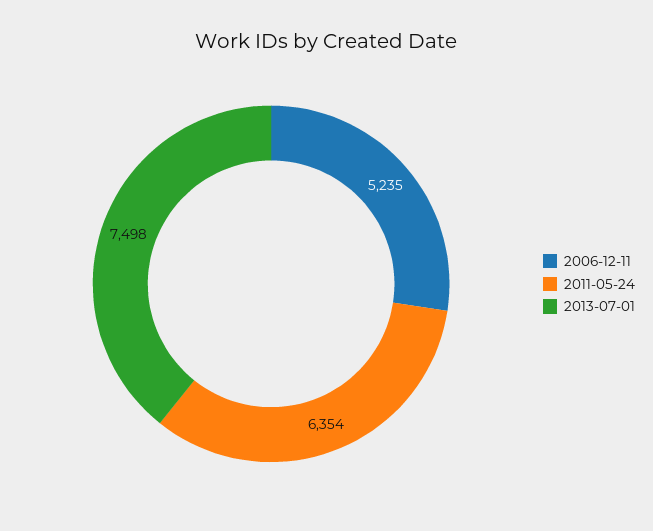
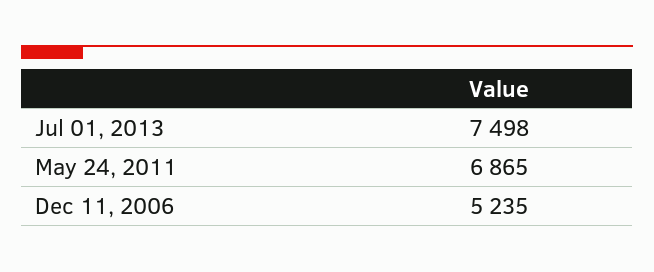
2011-05-24: 6354 -> 6865

